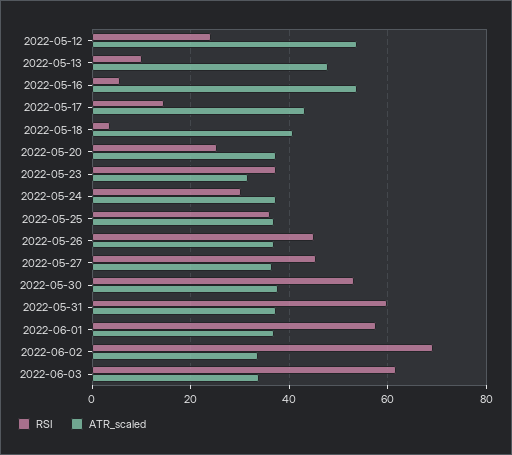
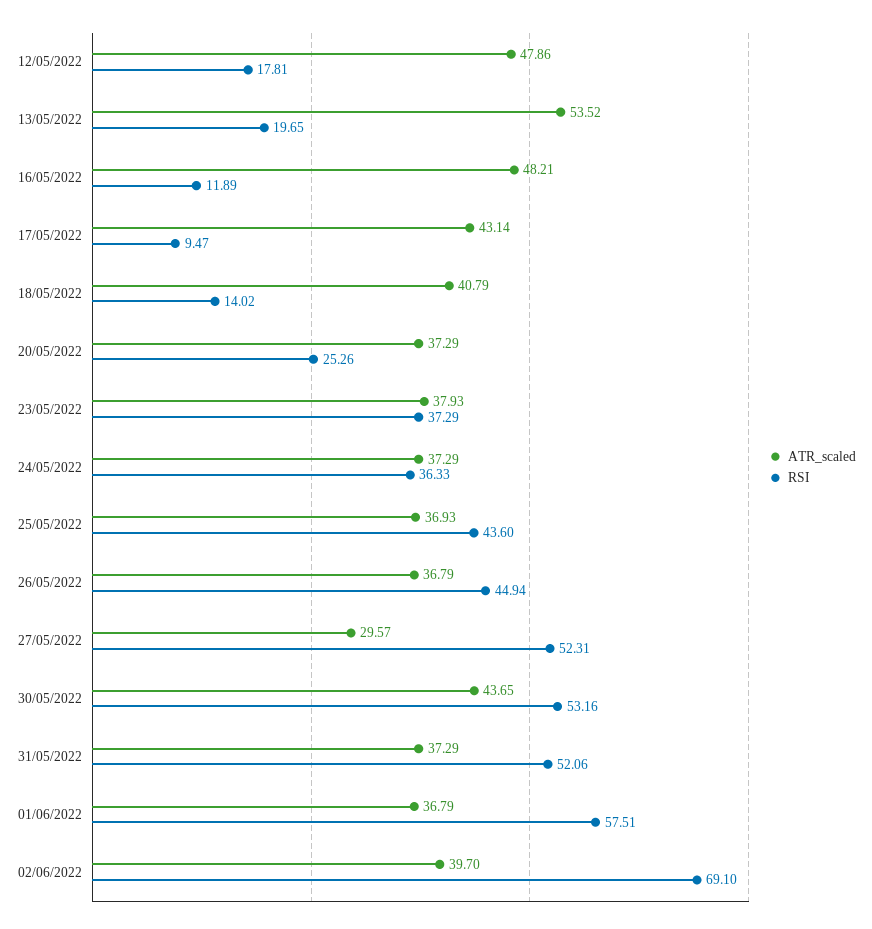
RSI, 2022-05-12: 24 -> 17.81
ATR_scaled, 2022-05-12: 54 -> 47.86
RSI, 2022-05-13: 10 -> 19.65
ATR_scaled, 2022-05-13: 48 -> 53.52
RSI, 2022-05-16: 6 -> 11.89
ATR_scaled, 2022-05-16: 54 -> 48.21
RSI, 2022-05-17: 14 -> 9.47
RSI, 2022-05-18: 4 -> 14.02
ATR_scaled, 2022-05-23: 32 -> 37.93
RSI, 2022-05-24: 30 -> 36.33
RSI, 2022-05-25: 36 -> 43.6
RSI, 2022-05-27: 46 -> 52.31
ATR_scaled, 2022-05-27: 36 -> 29.57
ATR_scaled, 2022-05-30: 38 -> 43.65
RSI, 2022-05-31: 60 -> 52.06
ATR_scaled, 2022-06-02: 34 -> 39.7
RSI, 2022-06-03: 62 -> none
ATR_scaled, 2022-06-03: 34 -> none

